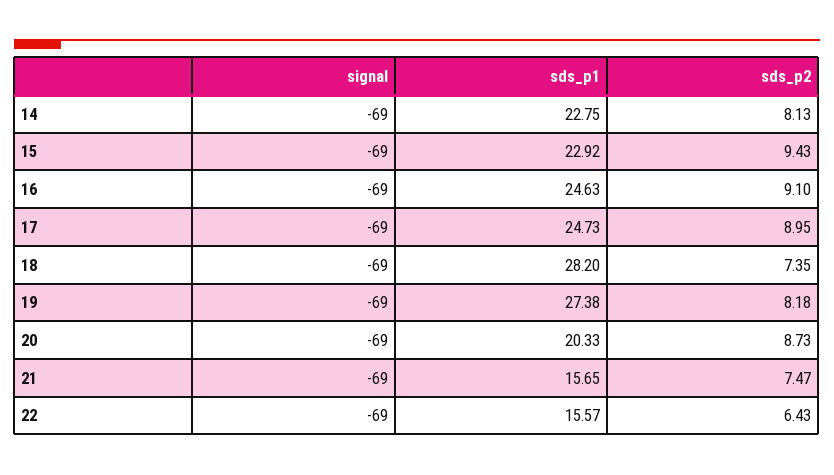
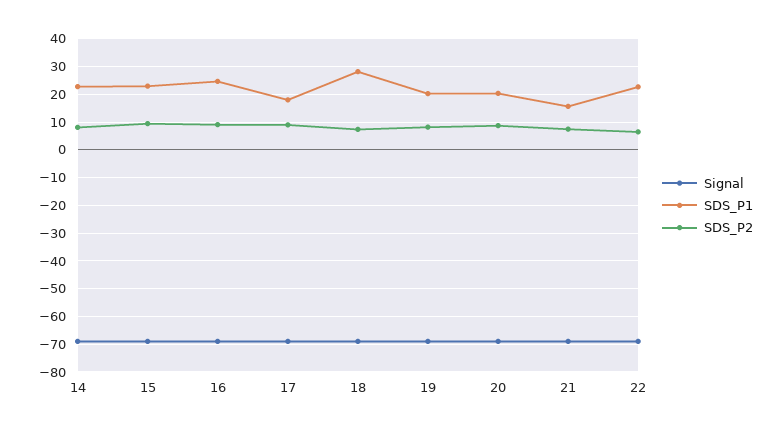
sds_p1, 17: 24.73 -> 17.5
sds_p1, 19: 27.38 -> 20
sds_p1, 22: 15.57 -> 22.5

